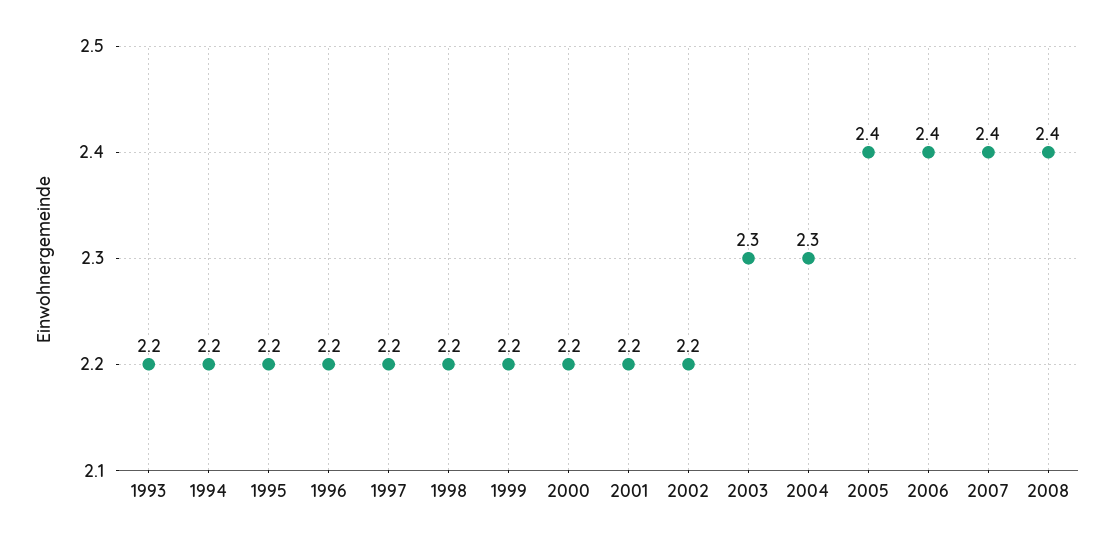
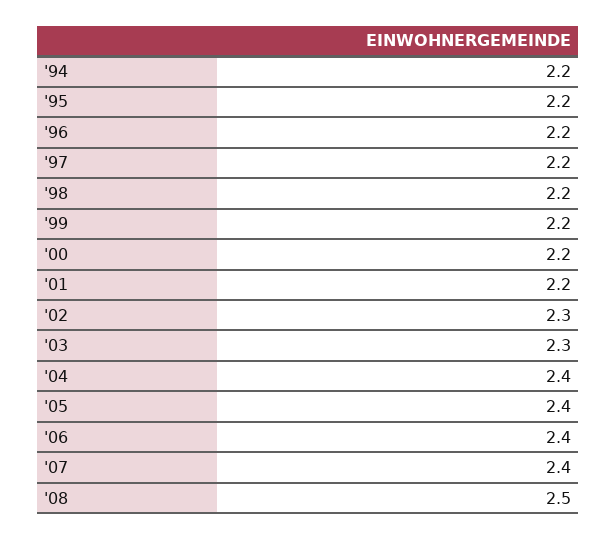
1993: 2.2 -> none
2002: 2.2 -> 2.3
2004: 2.3 -> 2.4
2008: 2.4 -> 2.5

